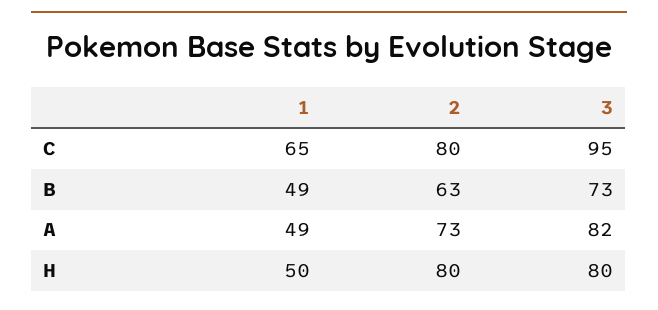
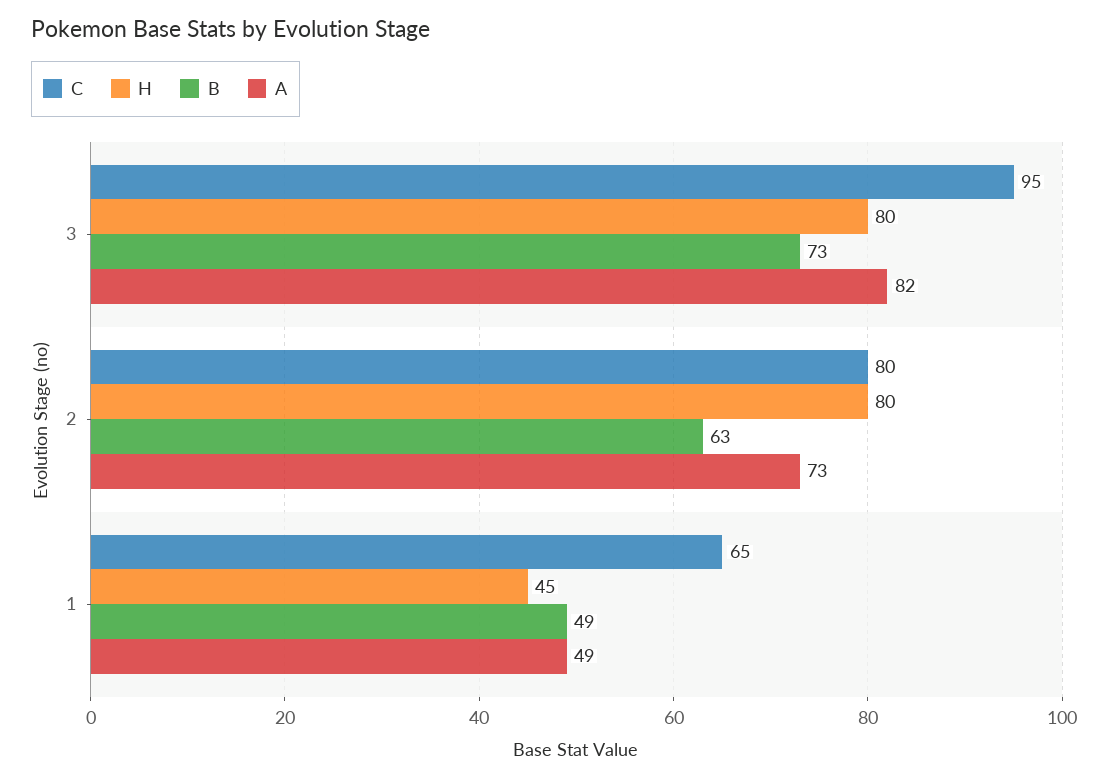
H, 1: 50 -> 45

